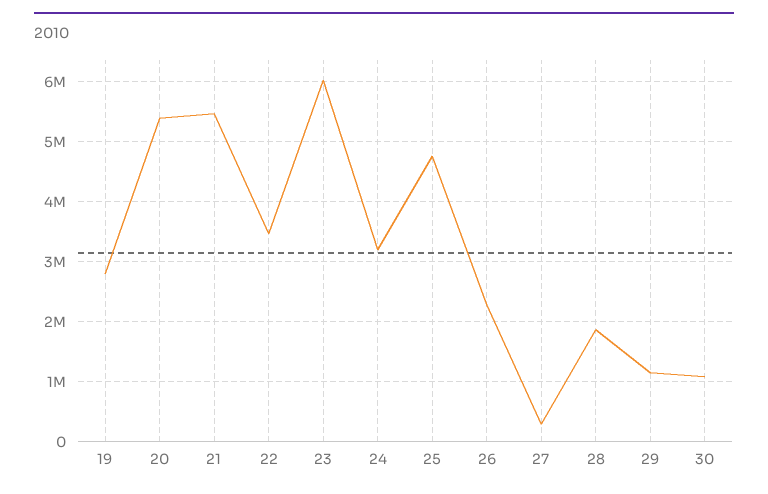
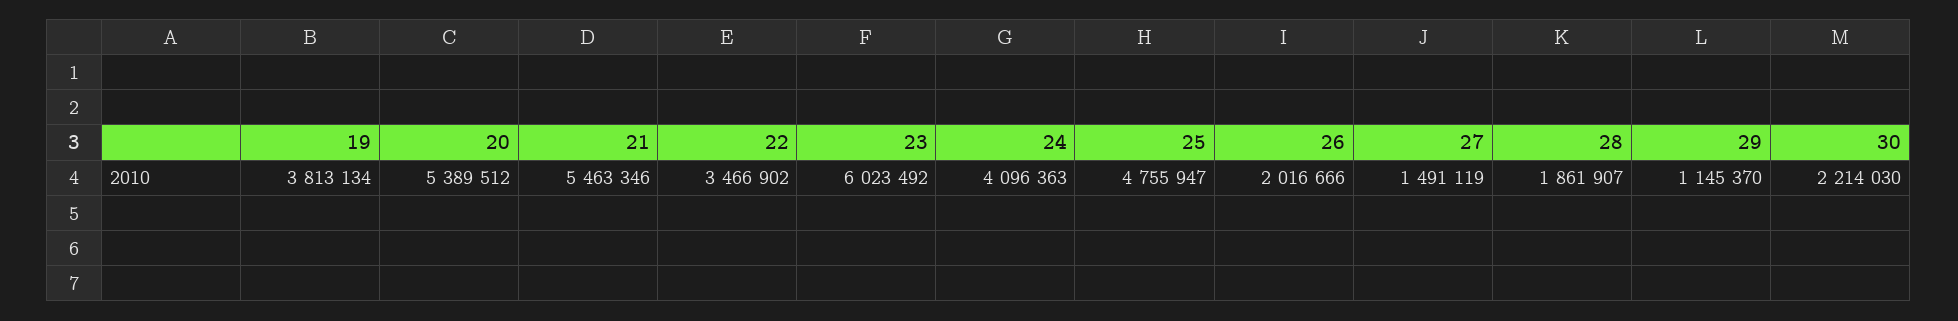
19: 2800000 -> 3813134
24: 3200000 -> 4096363
26: 2300000 -> 2016666
27: 300000 -> 1491119
30: 1100000 -> 2214030

